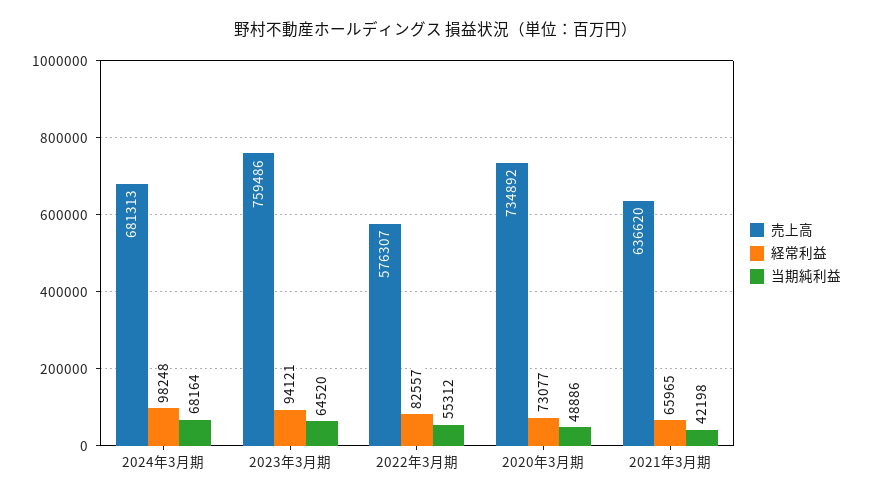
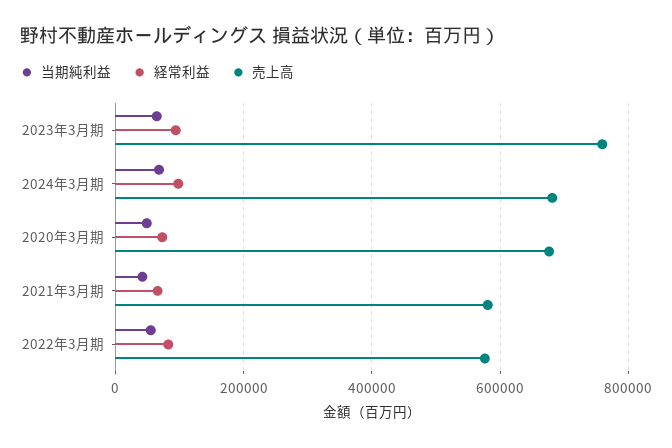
売上高, 2020年3月期: 734892 -> 680000
売上高, 2021年3月期: 636620 -> 580000

